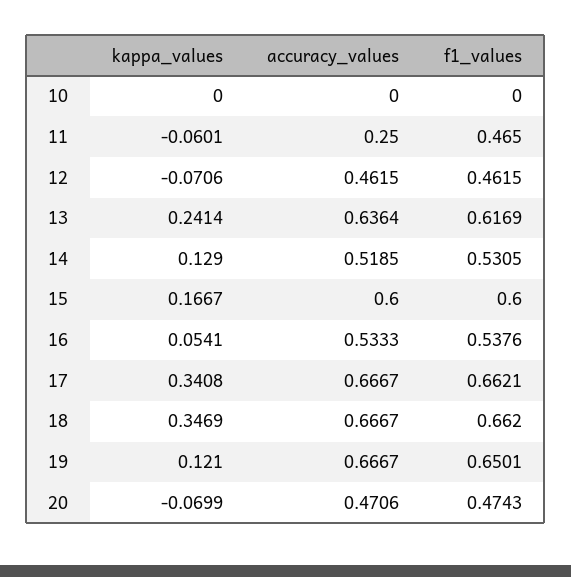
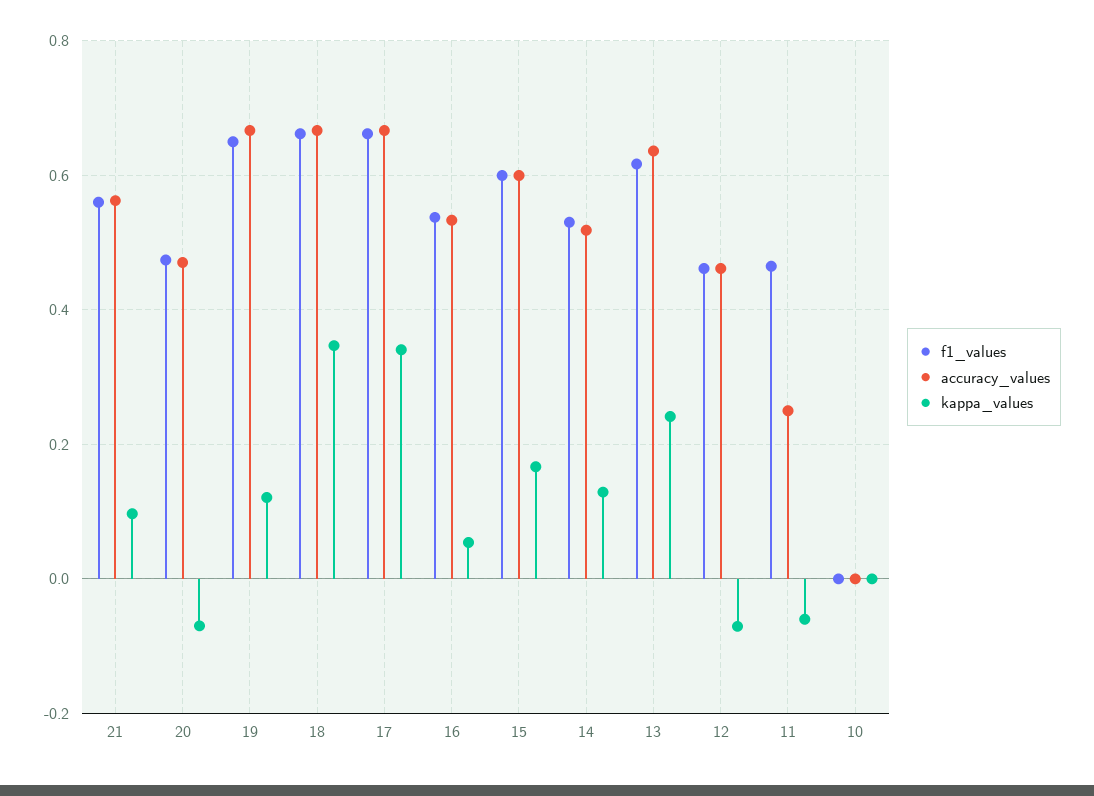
f1_values, 21: none -> 0.56
accuracy_values, 21: none -> 0.56
kappa_values, 21: none -> 0.1

